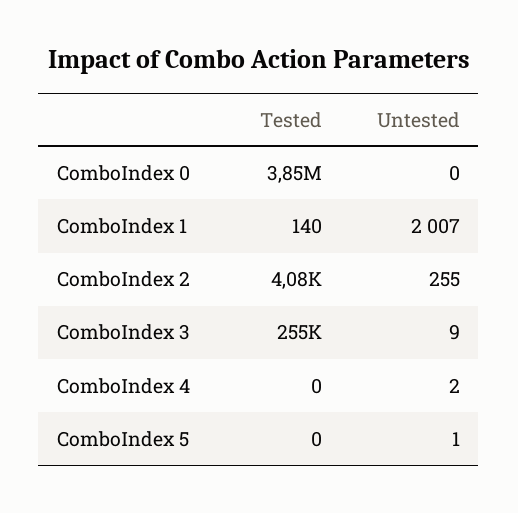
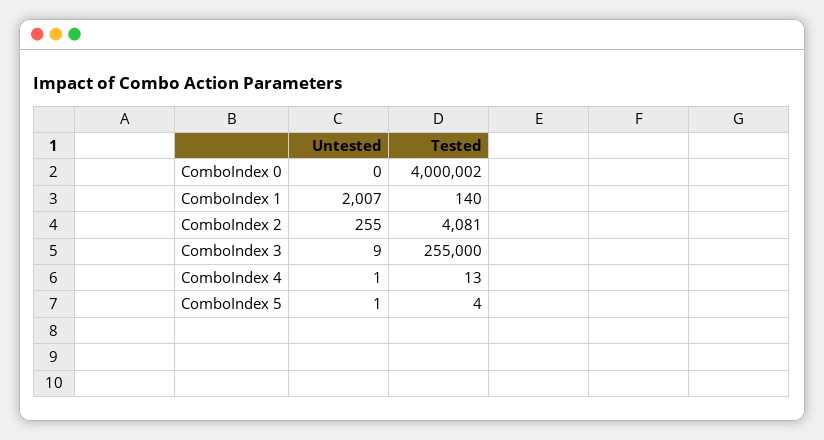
Tested, ComboIndex 0: 3850000 -> 4000002
Tested, ComboIndex 4: 0 -> 13
Untested, ComboIndex 4: 2 -> 1
Tested, ComboIndex 5: 0 -> 4

